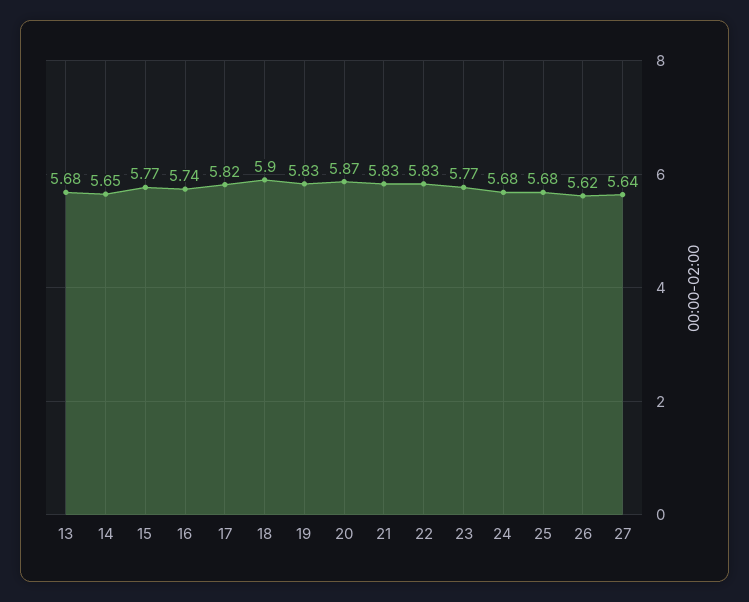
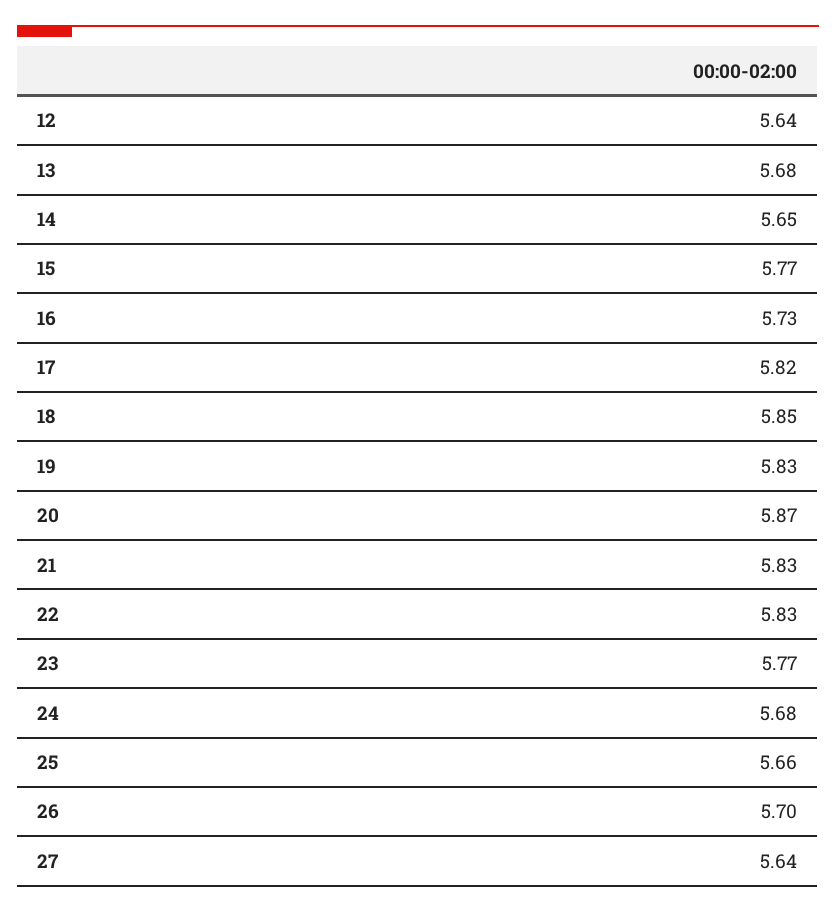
16: 5.74 -> 5.73
18: 5.9 -> 5.85
25: 5.68 -> 5.66
26: 5.62 -> 5.7
12: none -> 5.64

